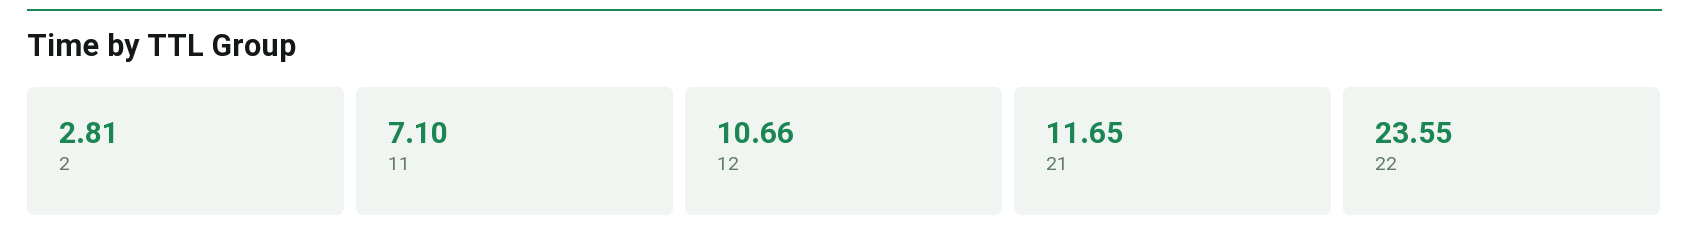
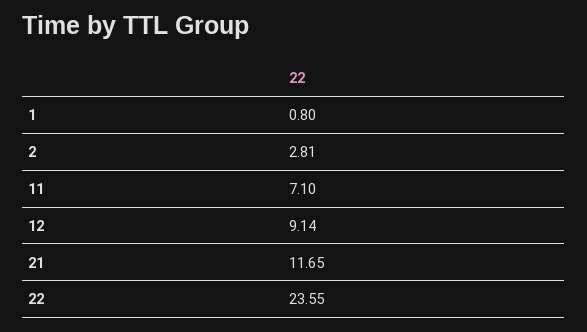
12: 10.66 -> 9.14
1: none -> 0.8

